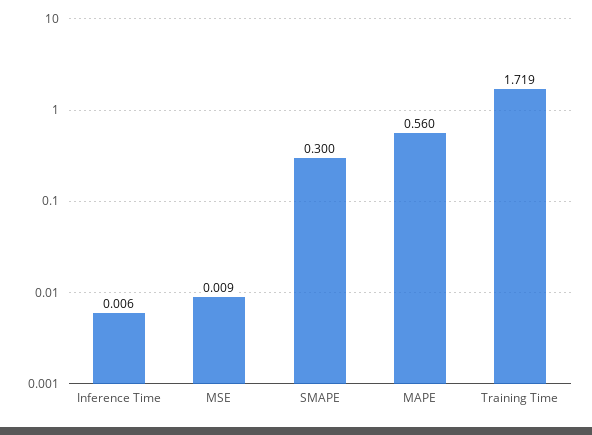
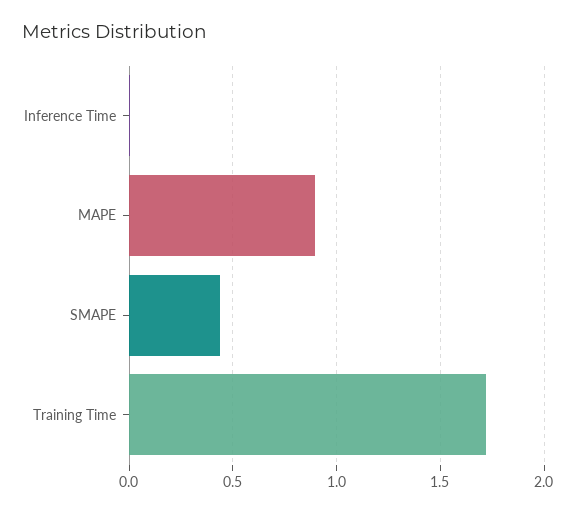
MSE: 0.009 -> none
SMAPE: 0.3 -> 0.45
MAPE: 0.56 -> 0.9

